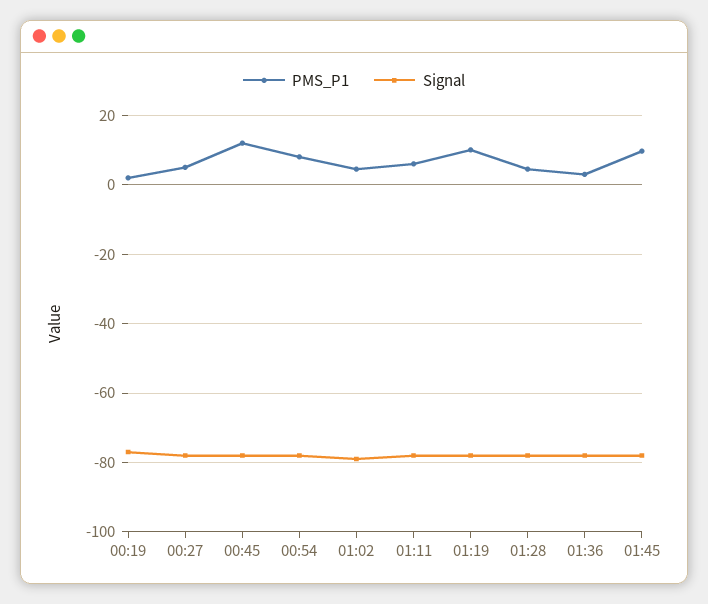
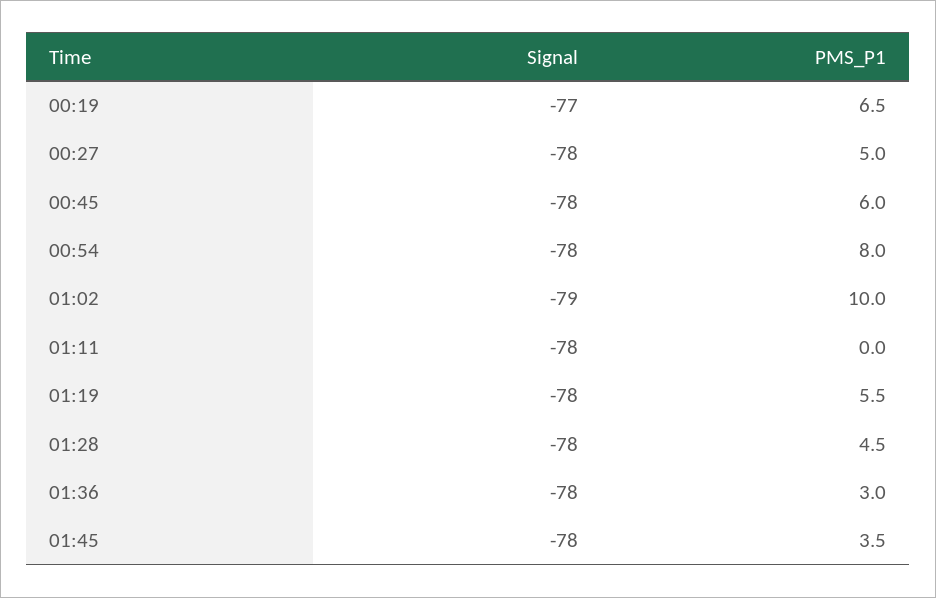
PMS_P1, 00:19: 2 -> 6.5
PMS_P1, 00:45: 12 -> 6
PMS_P1, 01:02: 4 -> 10
PMS_P1, 01:11: 6 -> 0
PMS_P1, 01:19: 10 -> 5.5
PMS_P1, 01:45: 10 -> 3.5

